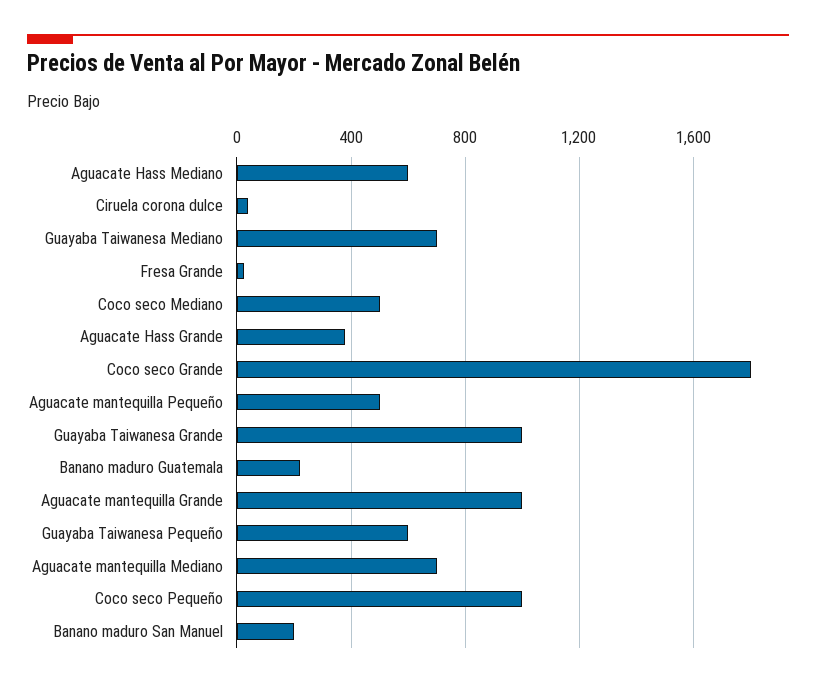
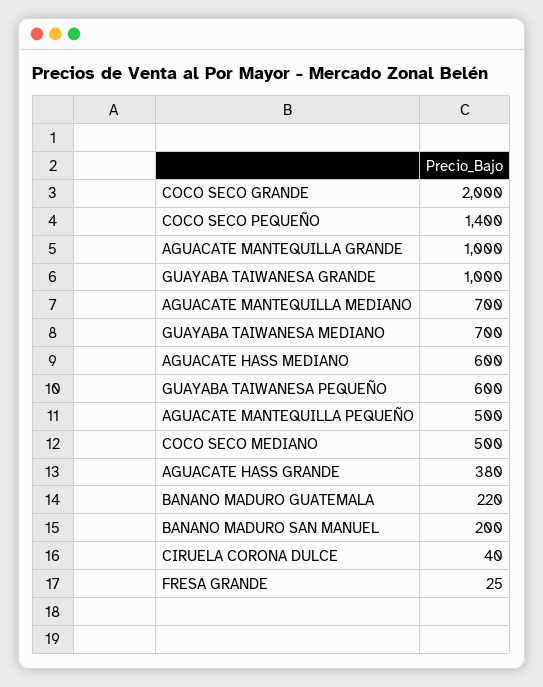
Coco seco Grande: 1800 -> 2000
Coco seco Pequeño: 1000 -> 1400

